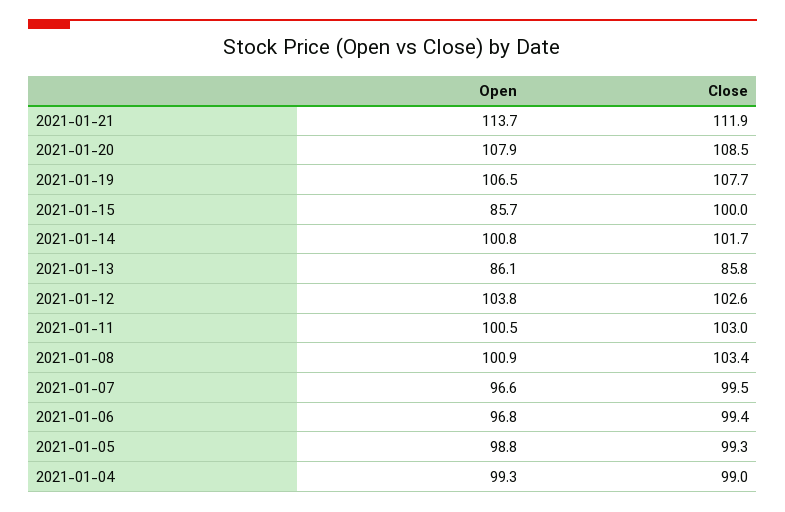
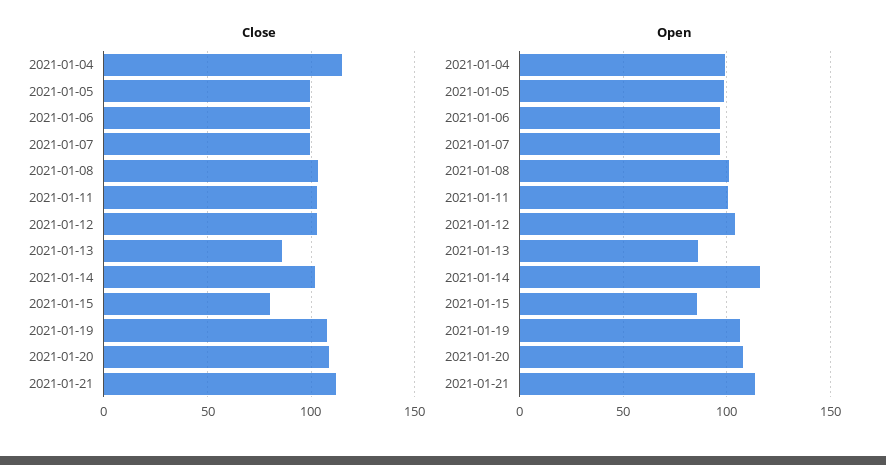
Close, 2021-01-15: 100 -> 80
Open, 2021-01-14: 100.8 -> 115
Close, 2021-01-04: 99 -> 115

